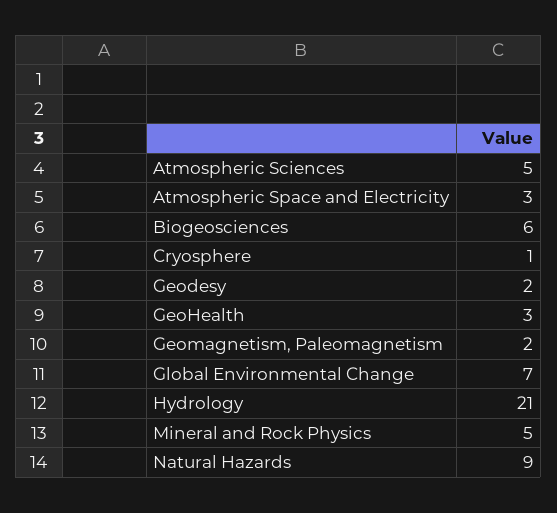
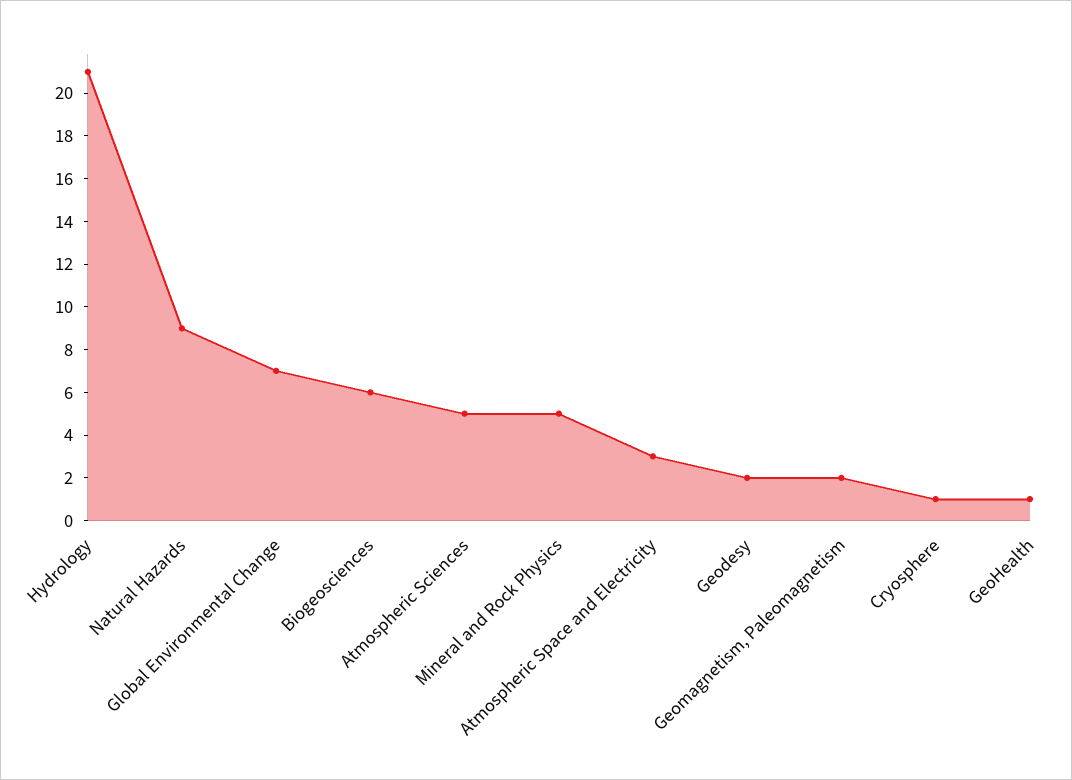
GeoHealth: 3 -> 1

